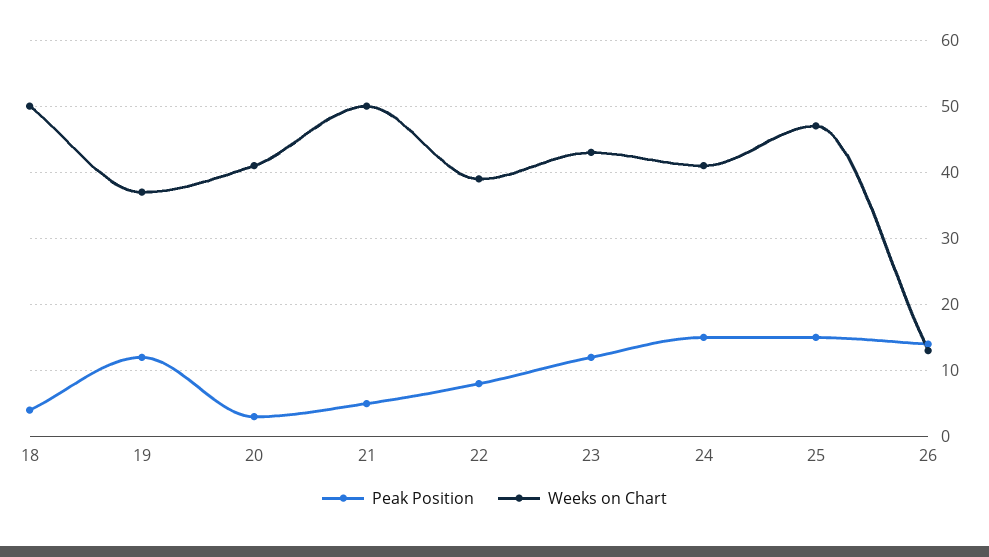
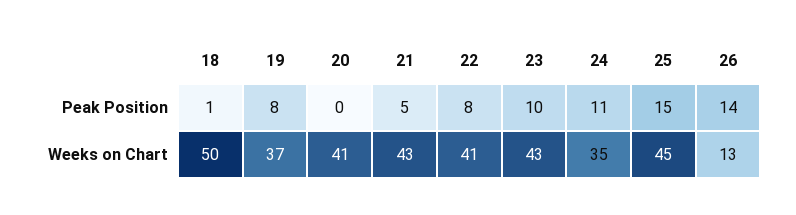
Peak Position, 18: 4 -> 1
Peak Position, 19: 12 -> 8
Peak Position, 20: 3 -> 0
Weeks on Chart, 21: 50 -> 43
Weeks on Chart, 22: 39 -> 41
Peak Position, 23: 12 -> 10
Peak Position, 24: 15 -> 11
Weeks on Chart, 24: 41 -> 35
Weeks on Chart, 25: 47 -> 45

